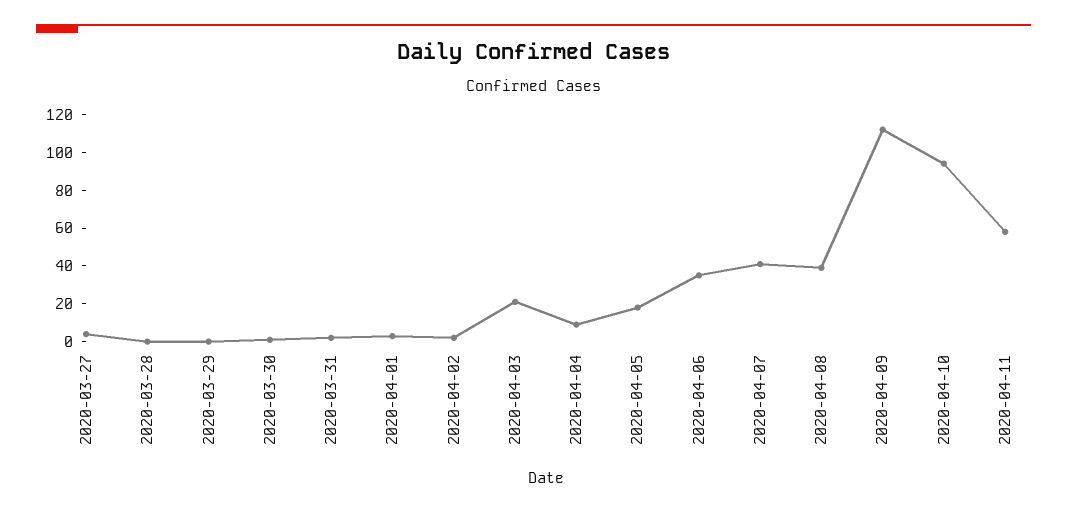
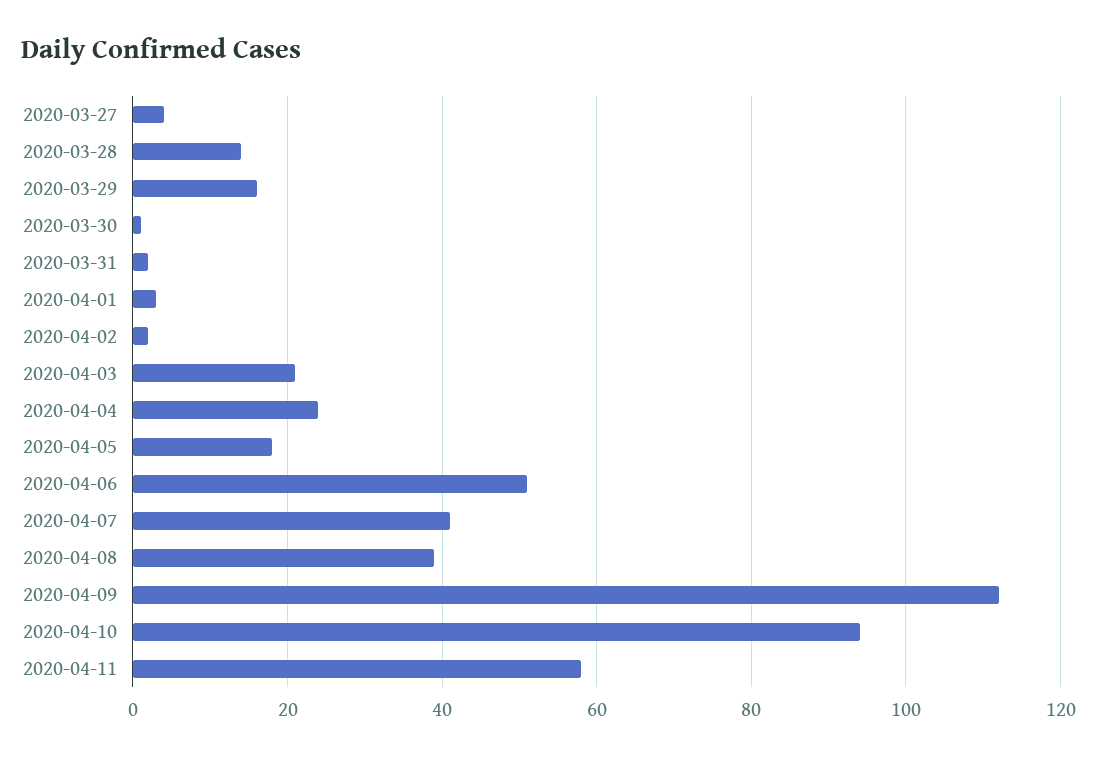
2020-03-28: 0 -> 15
2020-03-29: 0 -> 15
2020-04-04: 10 -> 25
2020-04-06: 35 -> 50

